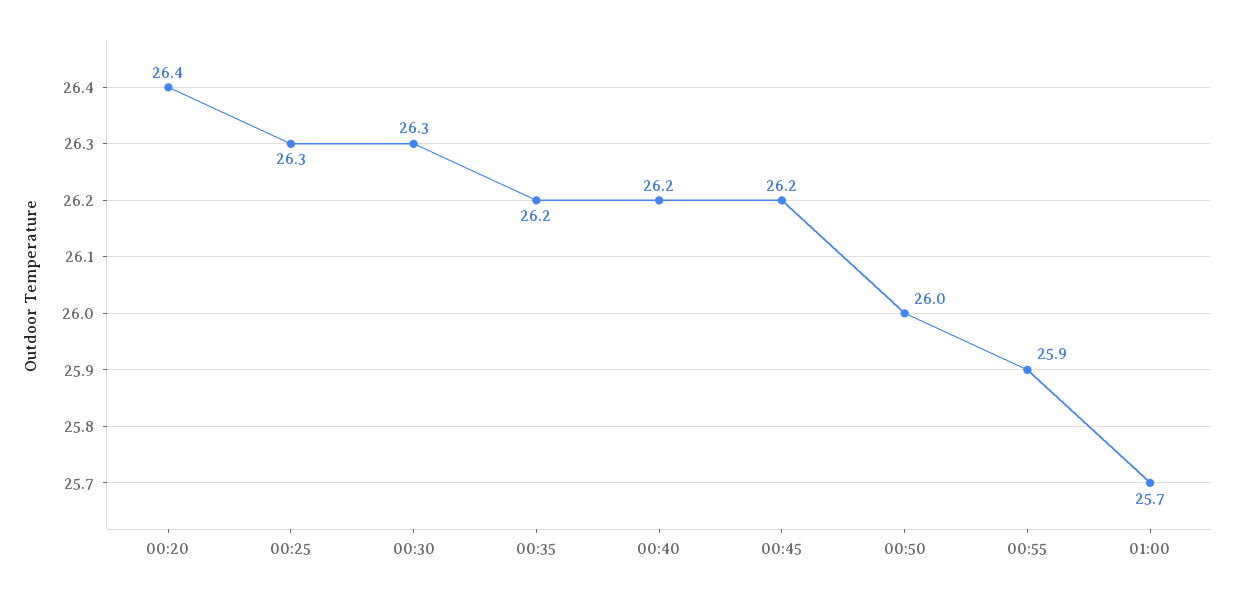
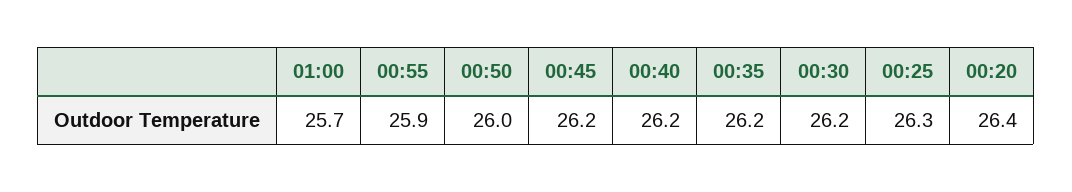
00:30: 26.3 -> 26.2

